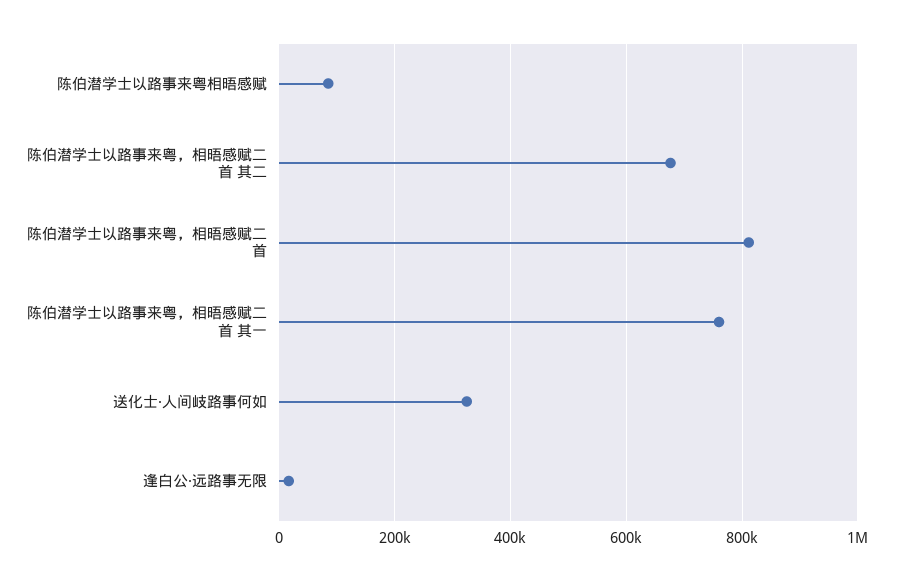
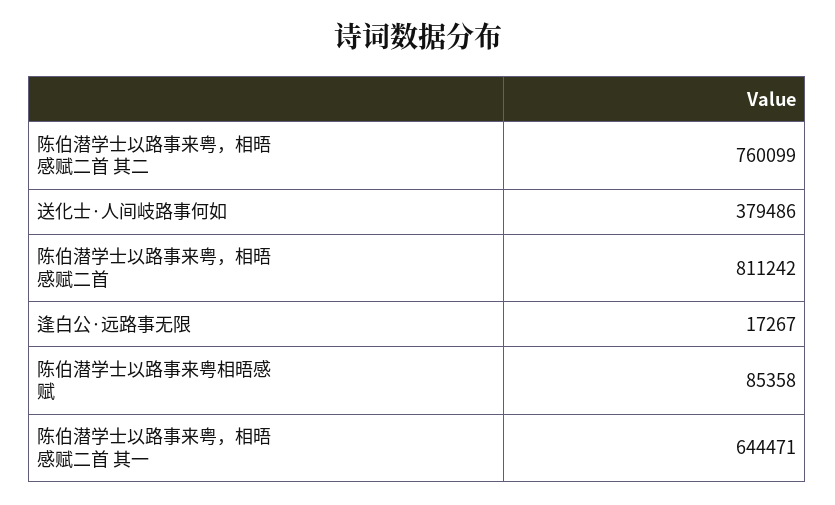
陈伯潜学士以路事来粤，相晤感赋二首 其二: 680000 -> 760099
陈伯潜学士以路事来粤，相晤感赋二首 其一: 760000 -> 644471
送化士·人间岐路事何如: 320000 -> 379486

